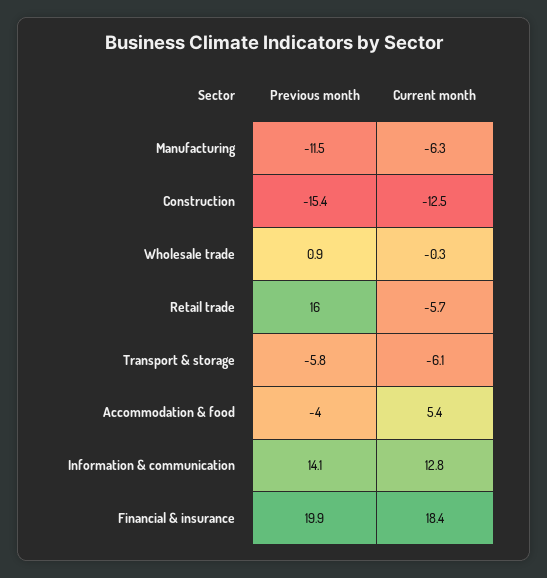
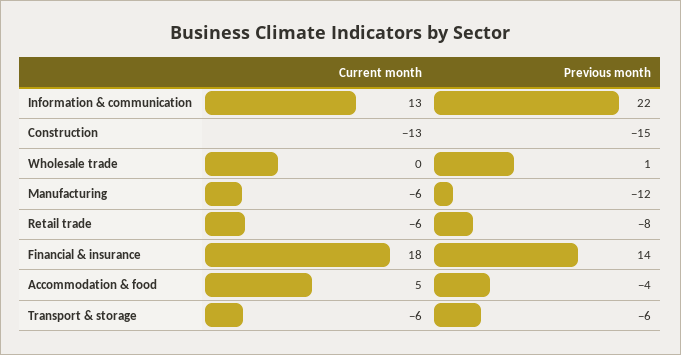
Previous month, Retail trade: 16 -> -8
Previous month, Information & communication: 14.1 -> 22
Previous month, Financial & insurance: 19.9 -> 14

